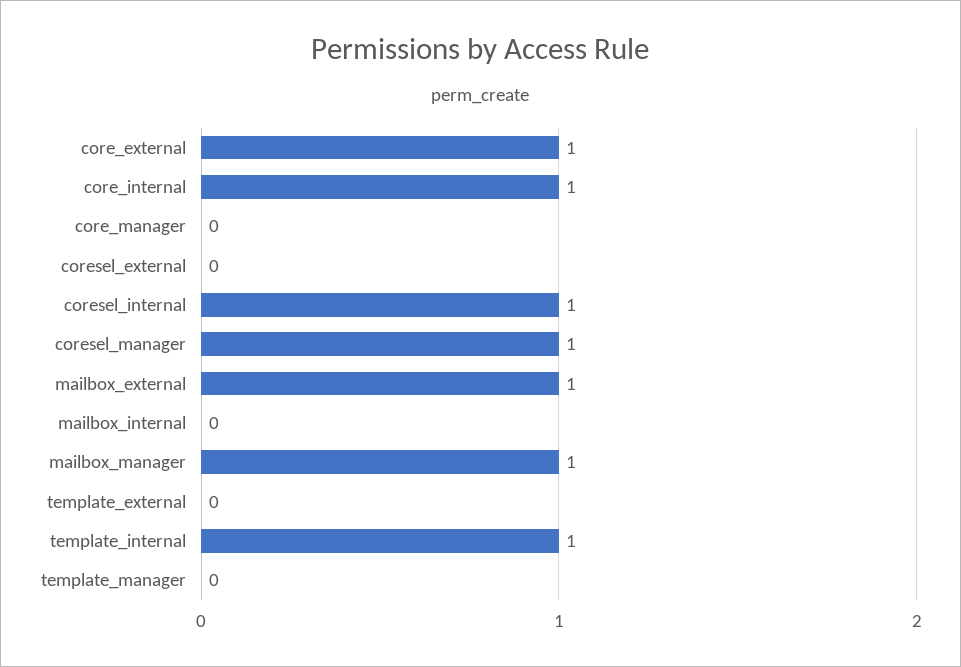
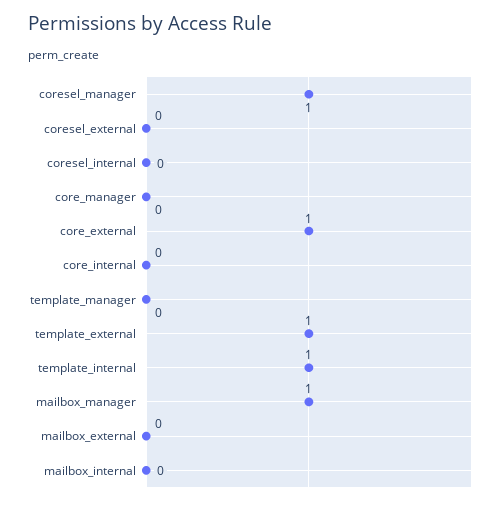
core_internal: 1 -> 0
coresel_internal: 1 -> 0
mailbox_external: 1 -> 0
template_external: 0 -> 1

